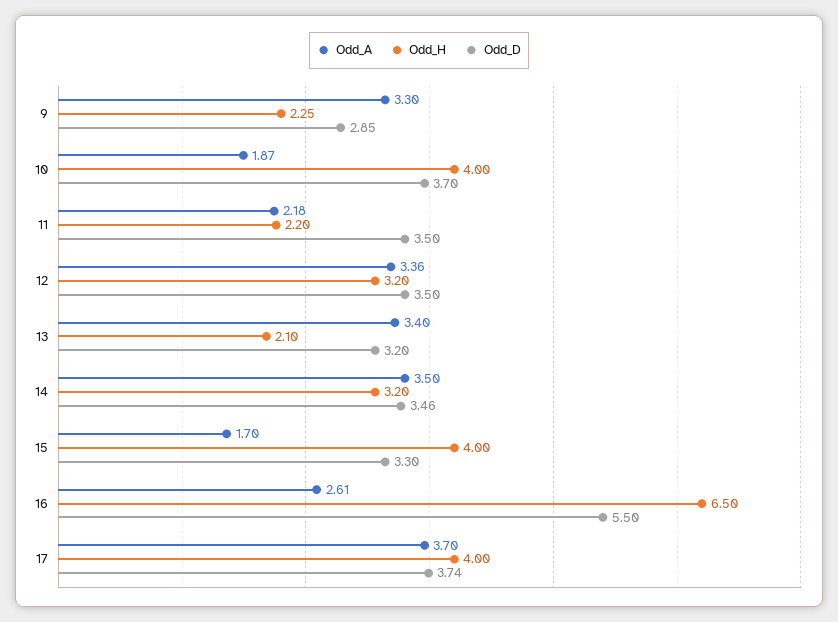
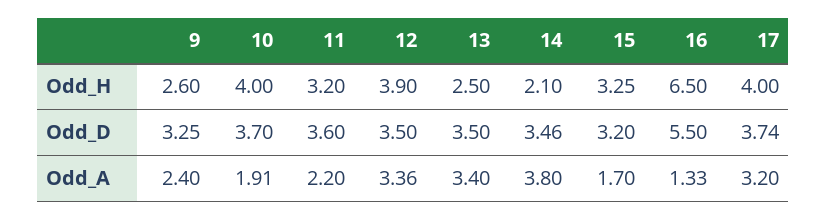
Odd_A, 9: 3.3 -> 2.4
Odd_H, 9: 2.25 -> 2.6
Odd_D, 9: 2.85 -> 3.25
Odd_A, 10: 1.87 -> 1.91
Odd_A, 11: 2.18 -> 2.2
Odd_H, 11: 2.2 -> 3.2
Odd_D, 11: 3.5 -> 3.6
Odd_H, 12: 3.2 -> 3.9
Odd_H, 13: 2.1 -> 2.5
Odd_D, 13: 3.2 -> 3.5
Odd_A, 14: 3.5 -> 3.8
Odd_H, 14: 3.2 -> 2.1
Odd_H, 15: 4 -> 3.25
Odd_D, 15: 3.3 -> 3.2
Odd_A, 16: 2.61 -> 1.33
Odd_A, 17: 3.7 -> 3.2

